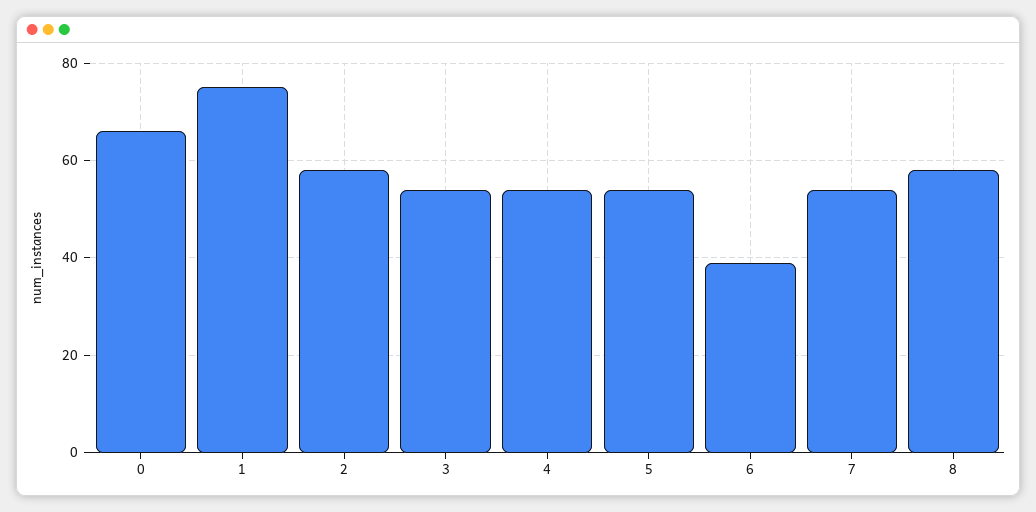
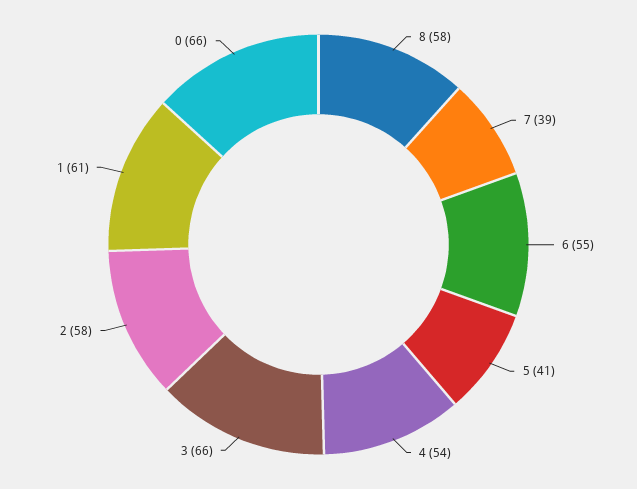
1: 75 -> 61
3: 55 -> 66
5: 55 -> 41
6: 40 -> 55
7: 55 -> 39

